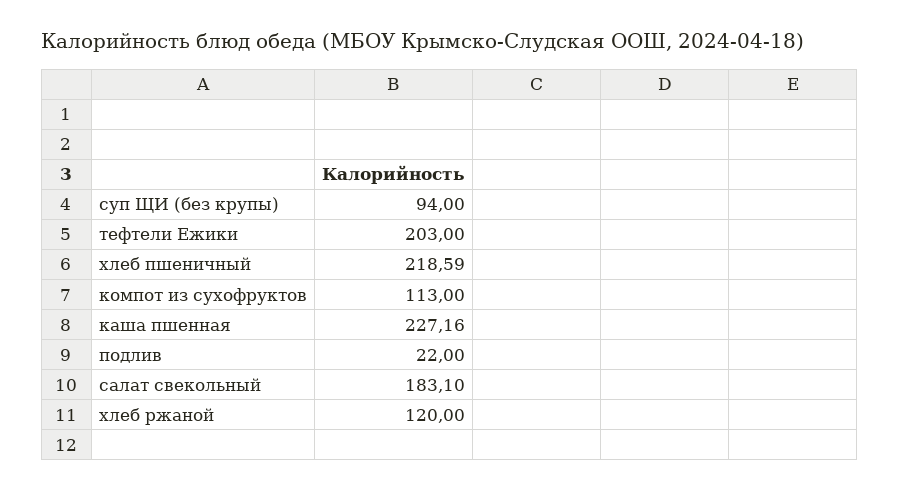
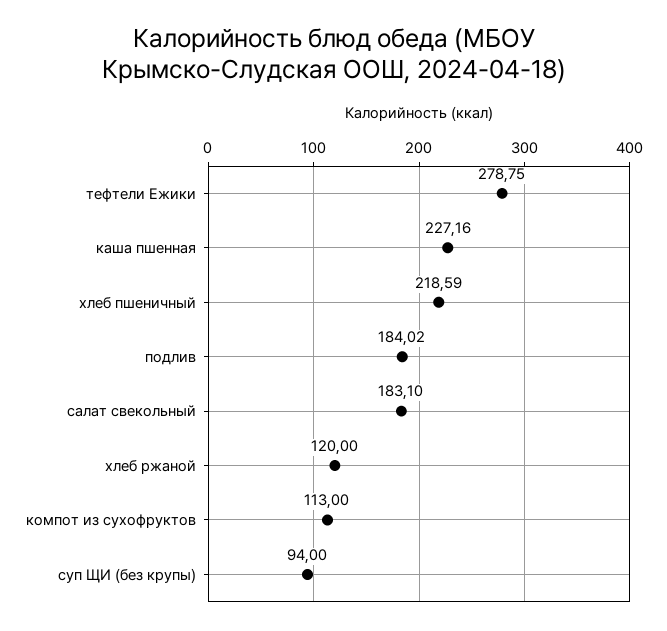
тефтели Ежики: 203 -> 278.75
подлив: 22 -> 184.02

